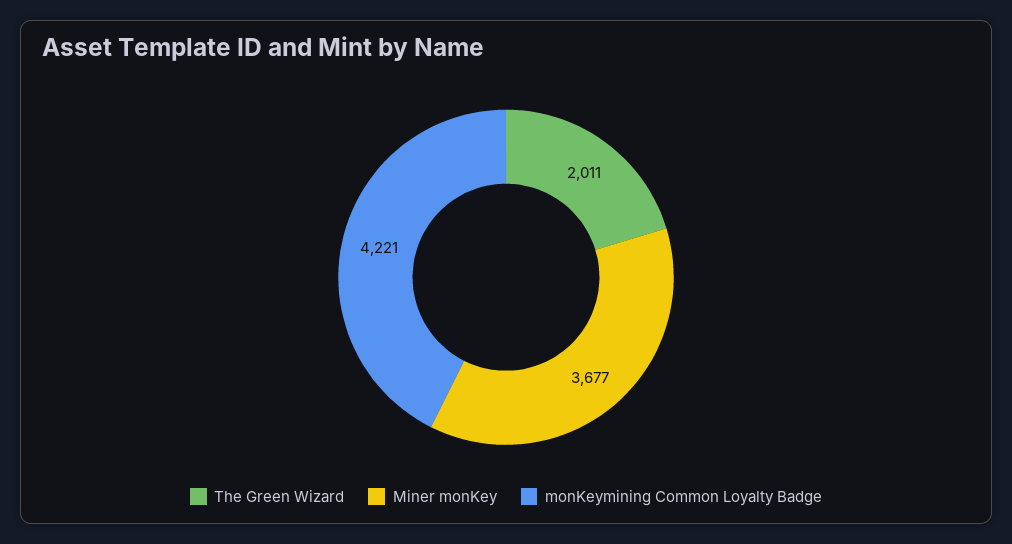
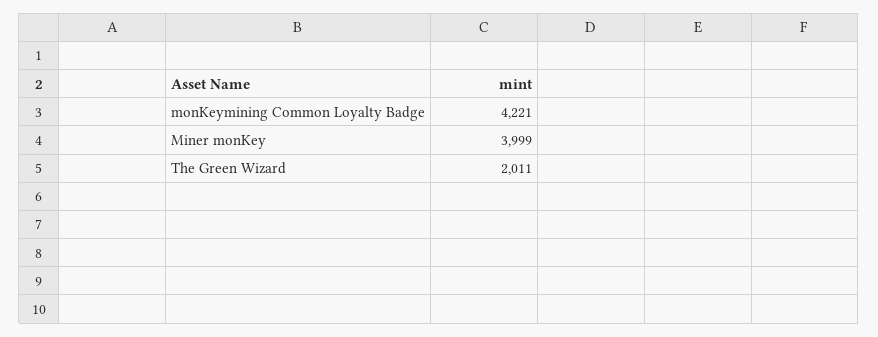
Miner monKey: 3677 -> 3999

